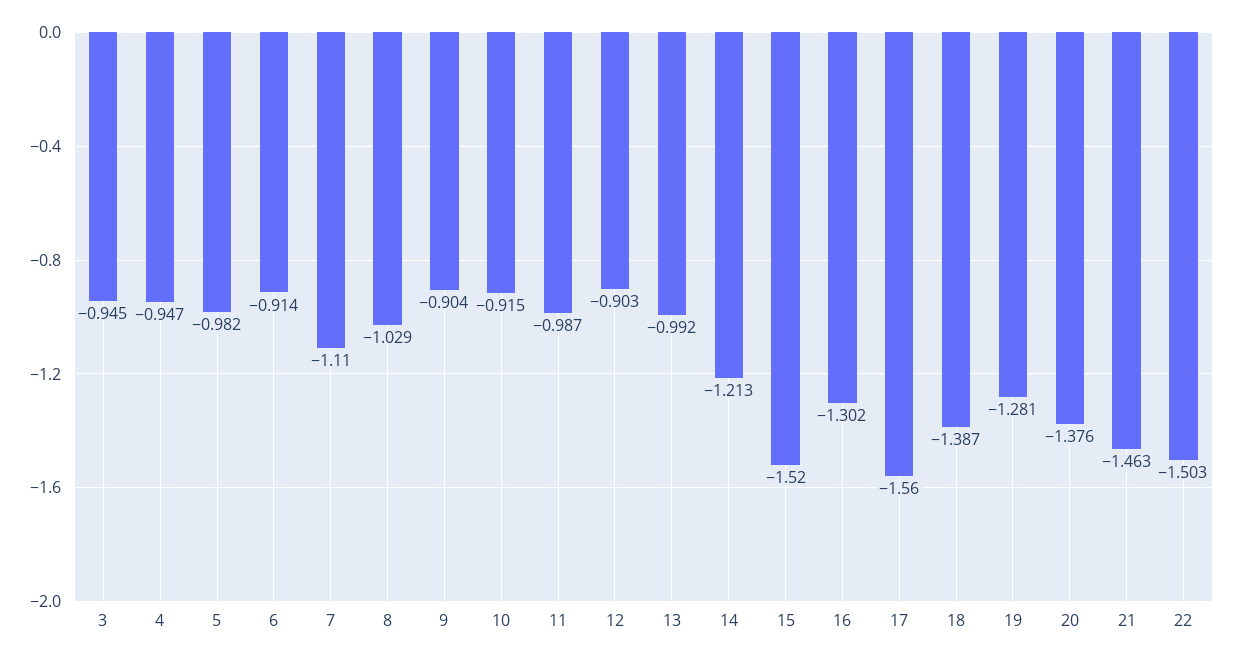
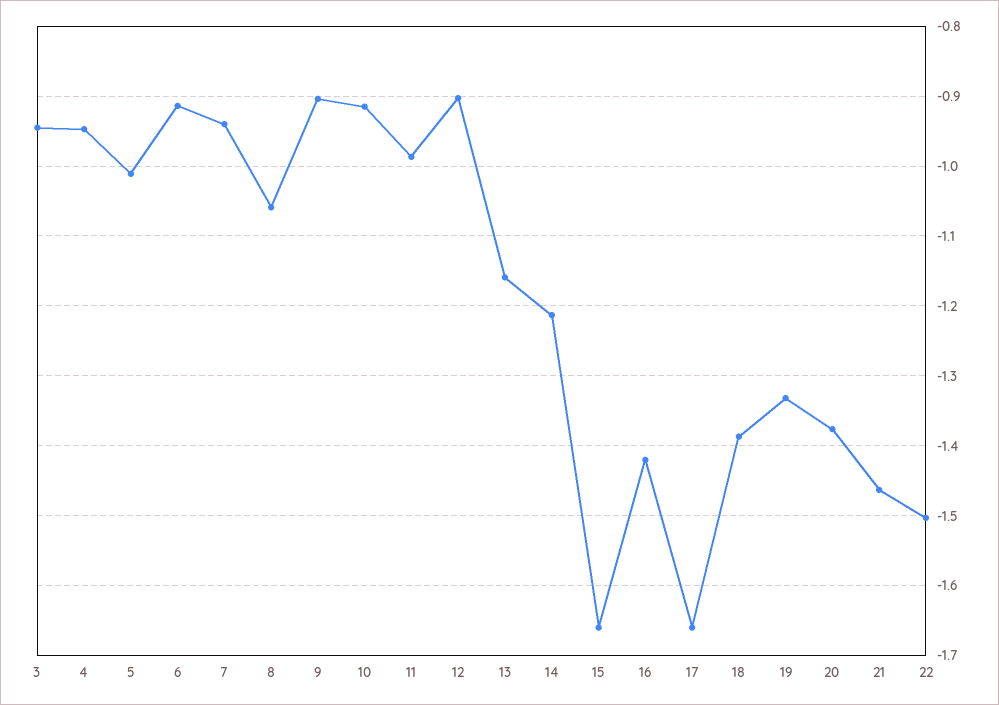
5: -0.982 -> -1.01
7: -1.11 -> -0.94
8: -1.029 -> -1.06
13: -0.992 -> -1.16
15: -1.52 -> -1.66
16: -1.302 -> -1.42
17: -1.56 -> -1.66
19: -1.281 -> -1.33

